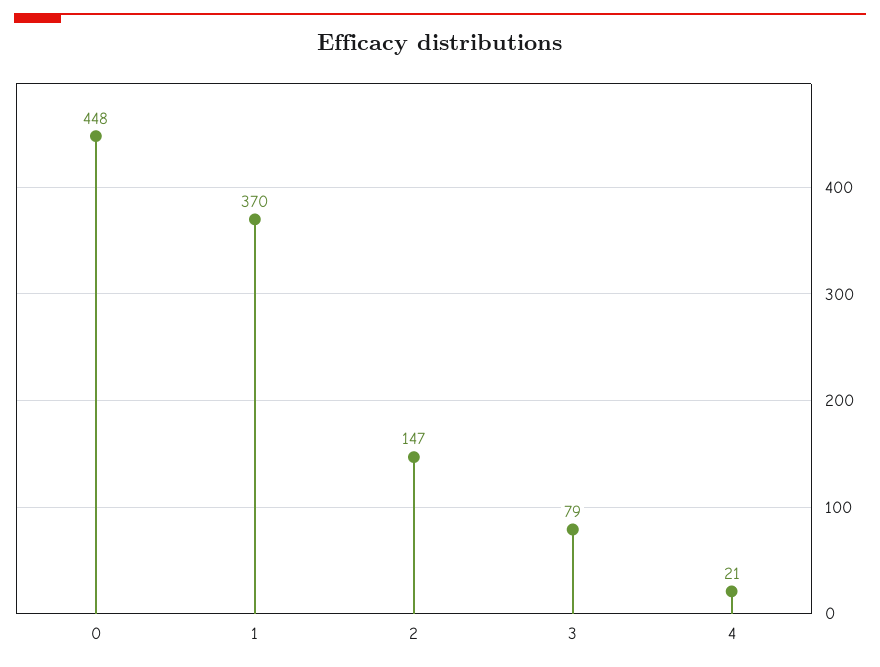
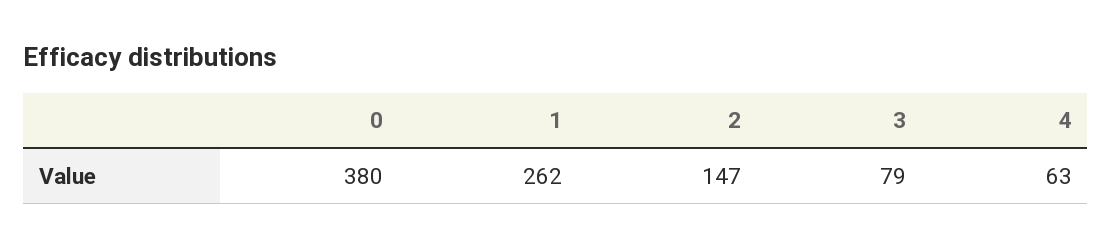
0: 448 -> 380
1: 370 -> 262
4: 21 -> 63

